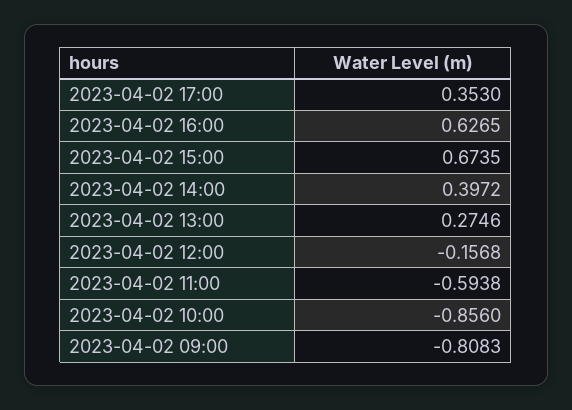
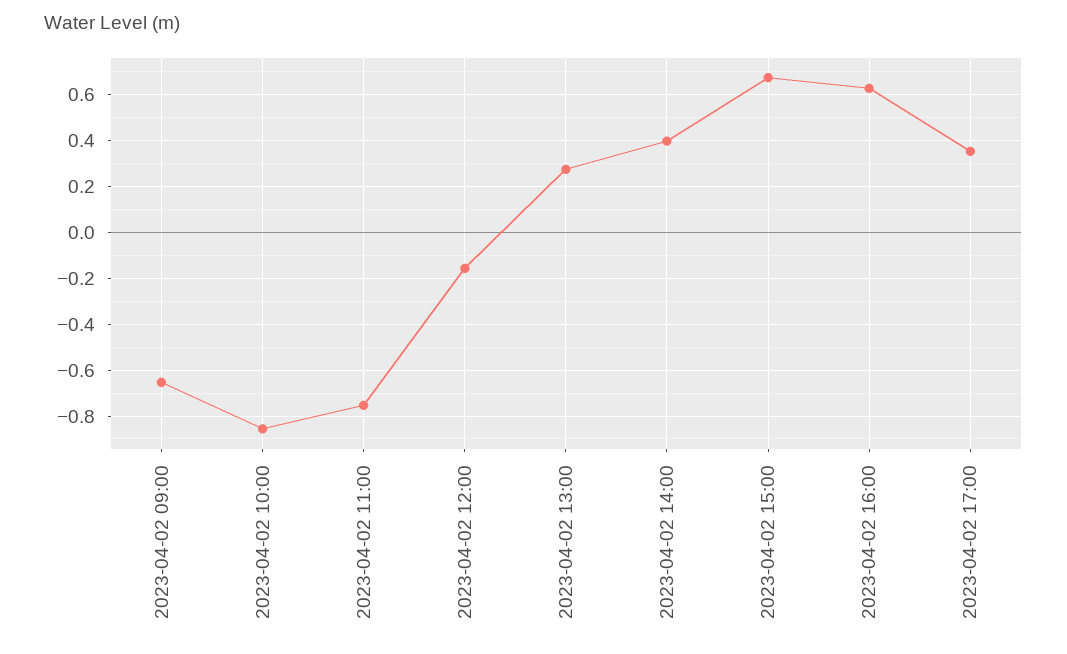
2023-04-02 11:00: -0.5938 -> -0.75
2023-04-02 09:00: -0.8083 -> -0.65

